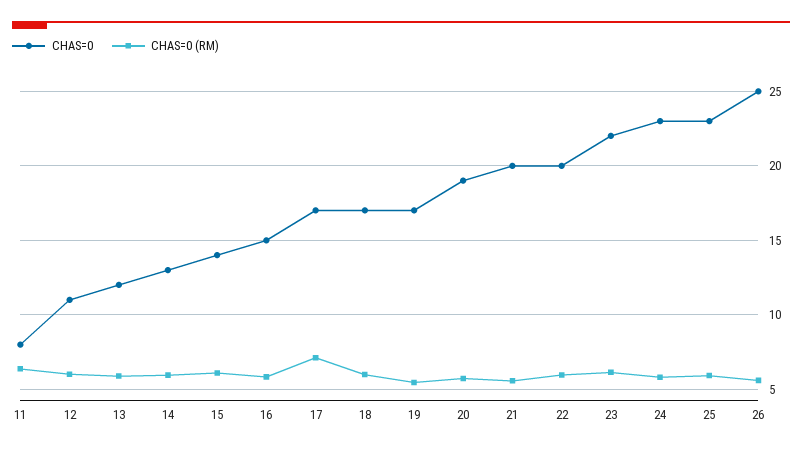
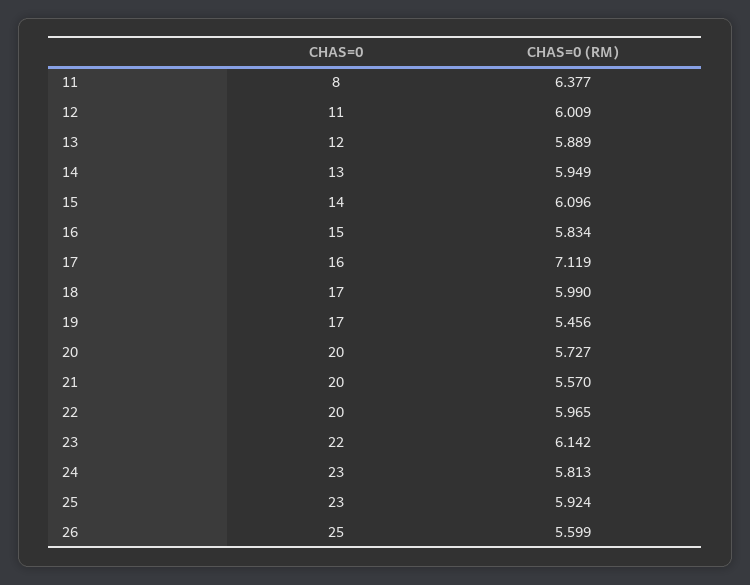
CHAS=0, 17: 17 -> 16
CHAS=0, 20: 19 -> 20

